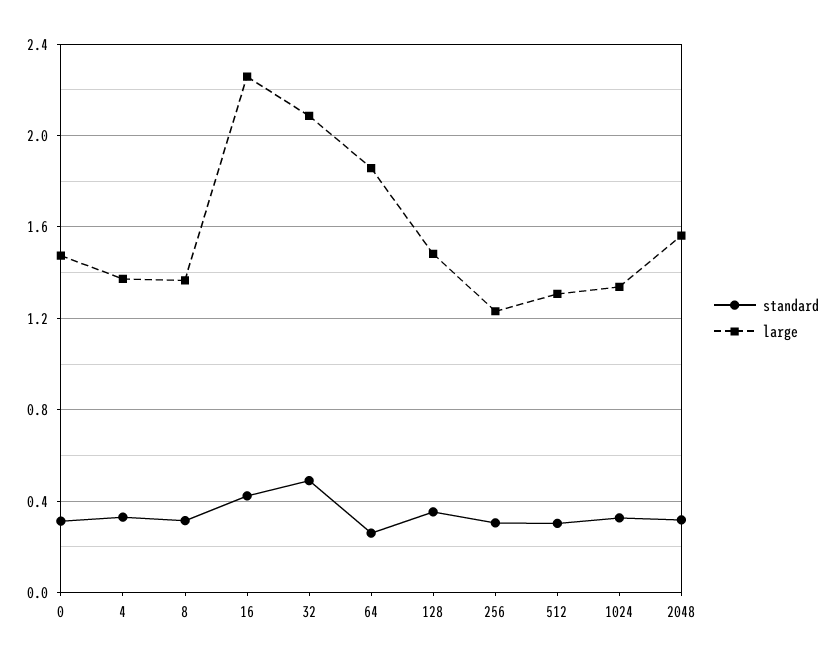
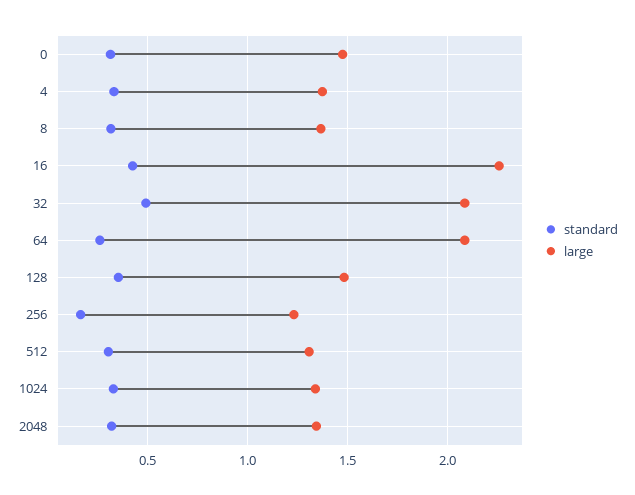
large, 64: 1.85 -> 2.1
standard, 256: 0.3 -> 0.15
large, 2048: 1.55 -> 1.35

